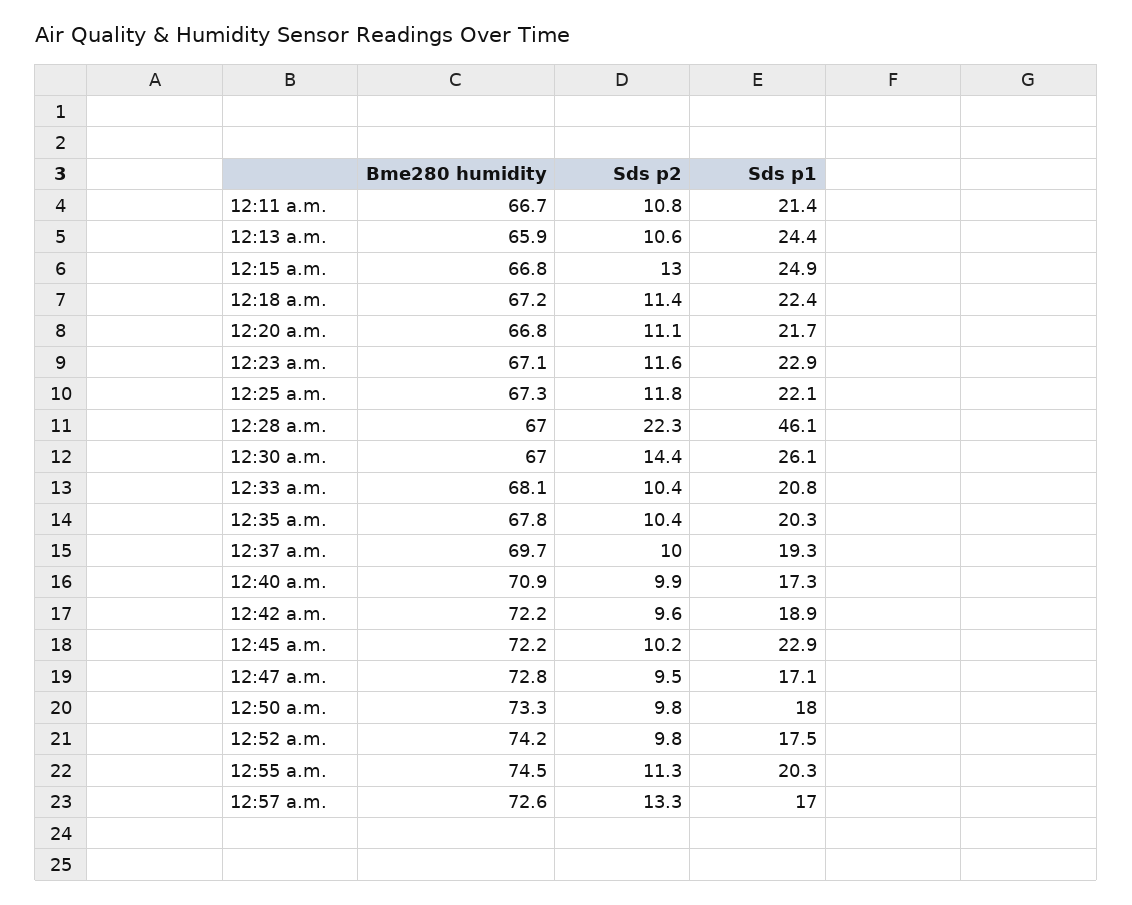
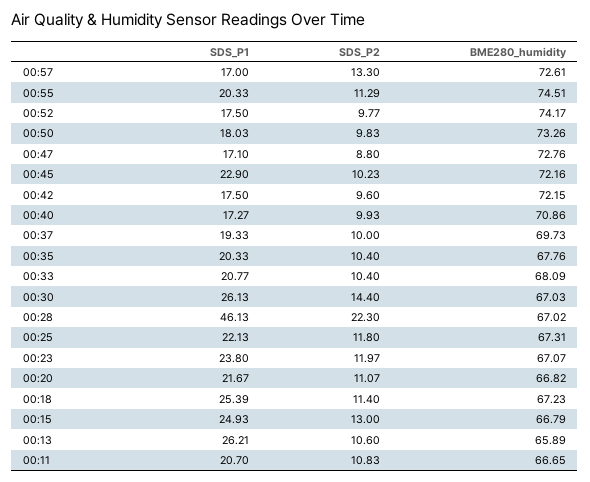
Sds p1, 12:11 a.m.: 21.4 -> 20.7
Sds p1, 12:13 a.m.: 24.4 -> 26.21
Sds p1, 12:18 a.m.: 22.4 -> 25.39
Sds p2, 12:23 a.m.: 11.6 -> 11.97
Sds p1, 12:23 a.m.: 22.9 -> 23.8
Sds p1, 12:42 a.m.: 18.9 -> 17.5
Sds p2, 12:47 a.m.: 9.5 -> 8.8

